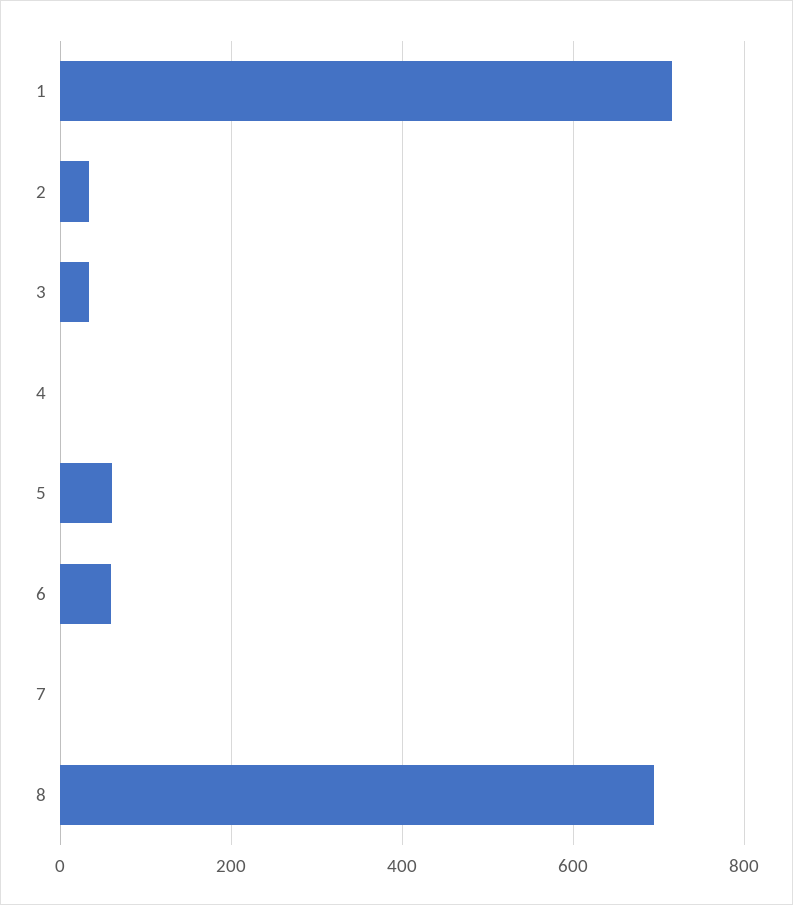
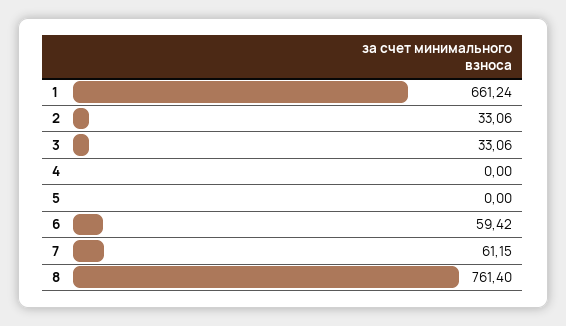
1: 720 -> 661.24
5: 60 -> 0
7: 0 -> 61.15
8: 700 -> 761.4

